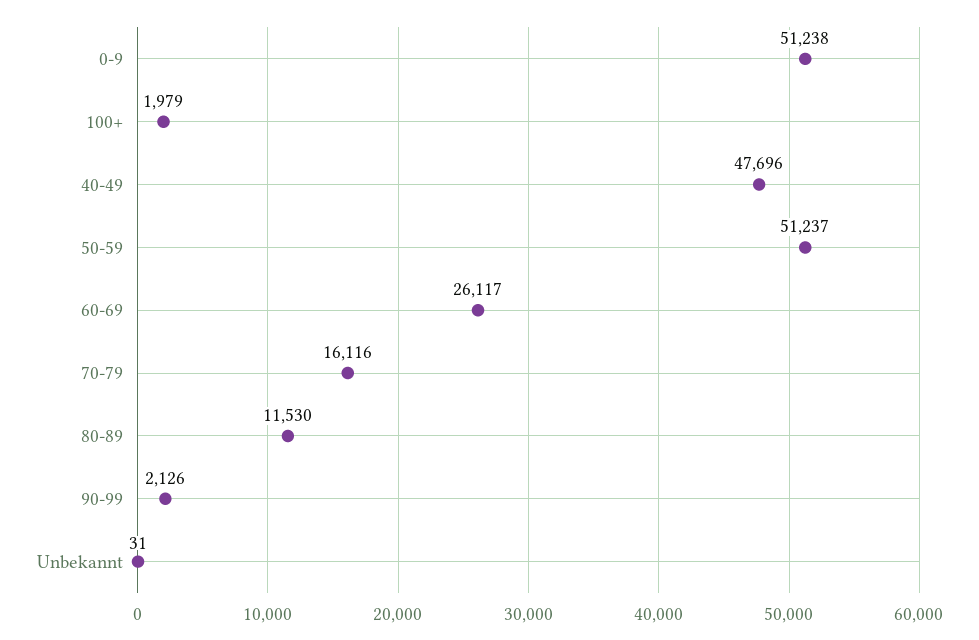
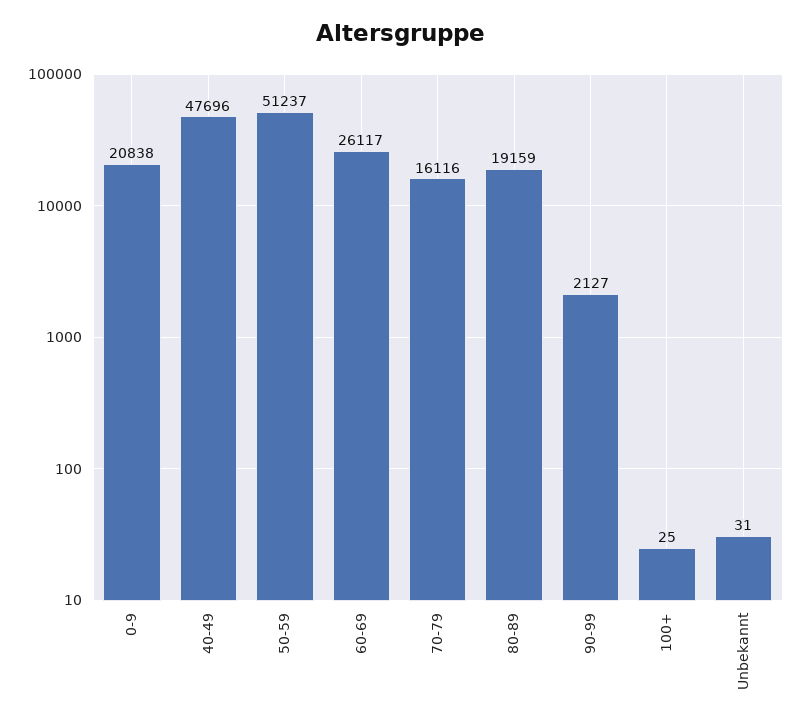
0-9: 51238 -> 20838
100+: 1979 -> 25
80-89: 11530 -> 19159
90-99: 2126 -> 2127

